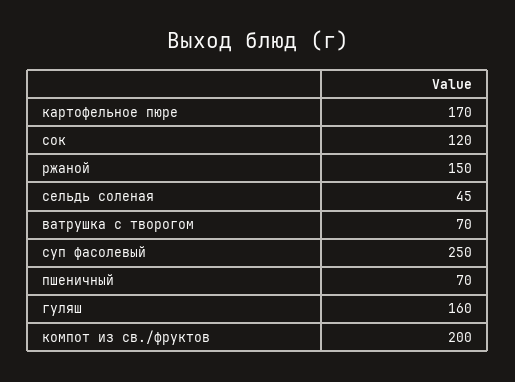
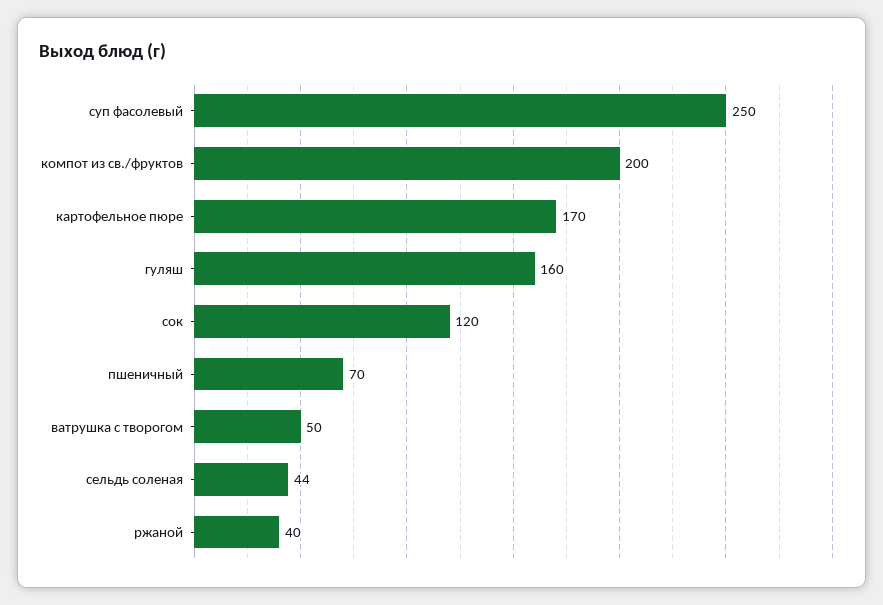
ржаной: 150 -> 40
сельдь соленая: 45 -> 44
ватрушка с творогом: 70 -> 50

